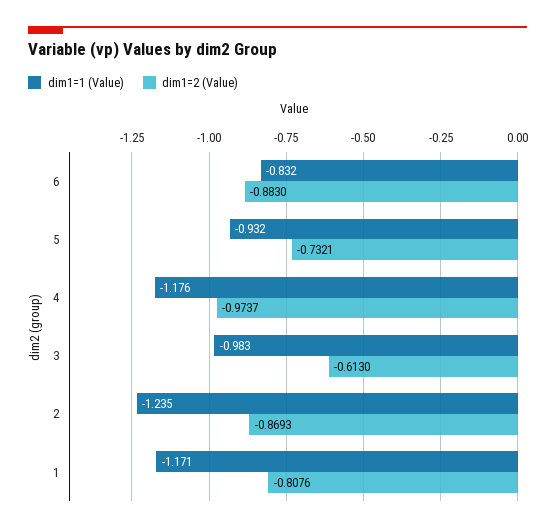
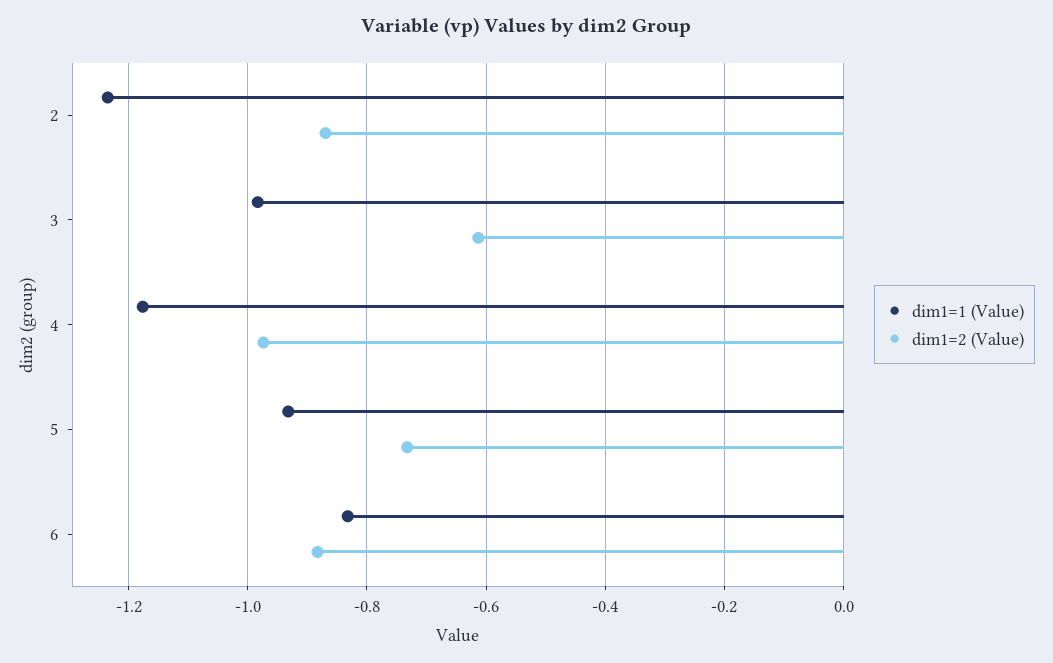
dim1=1 (Value), 1: -1.171 -> none
dim1=2 (Value), 1: -0.8076 -> none

